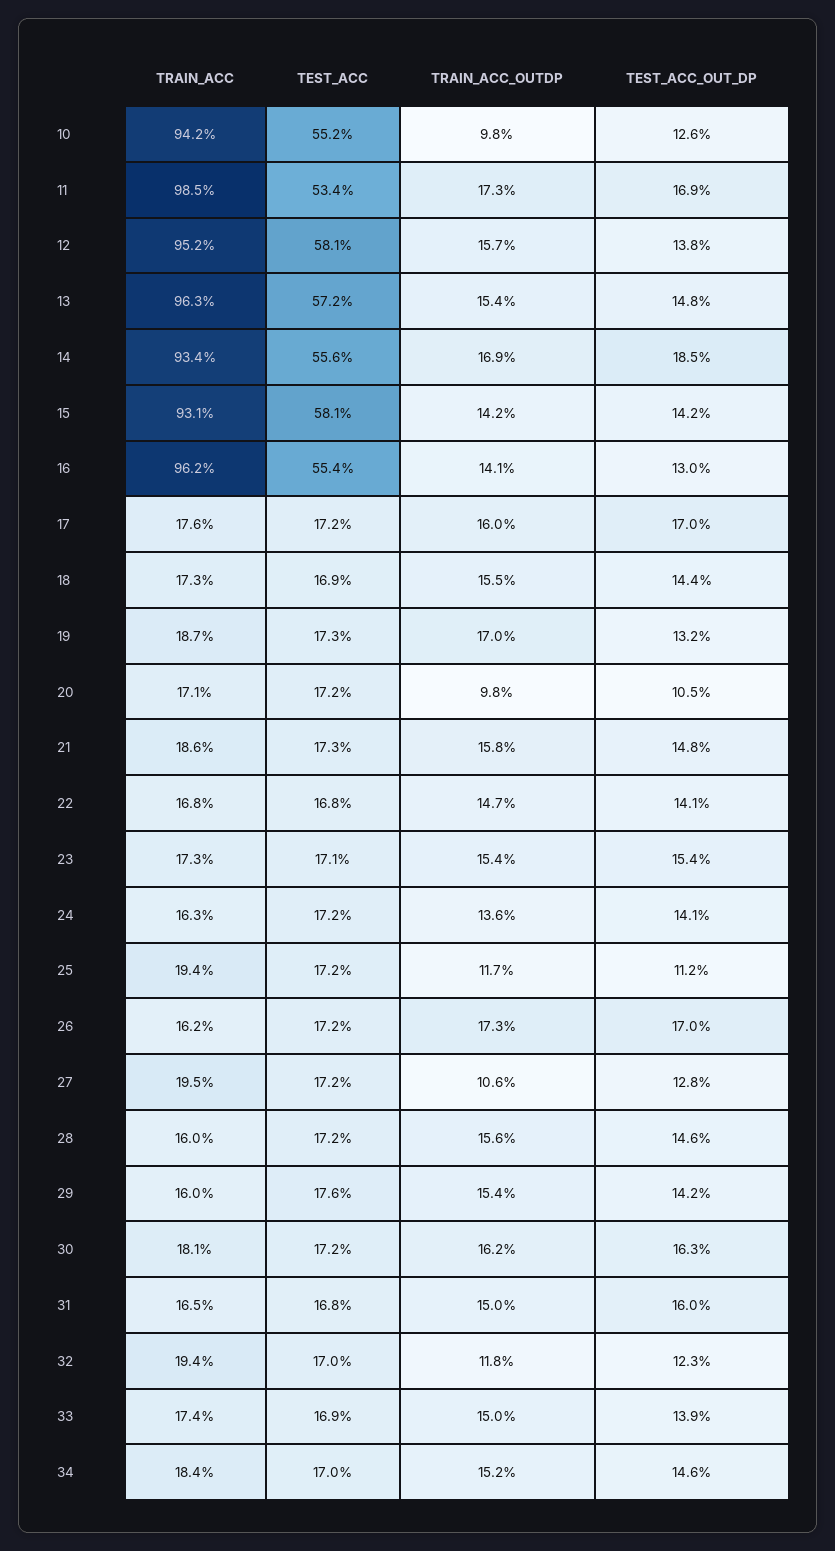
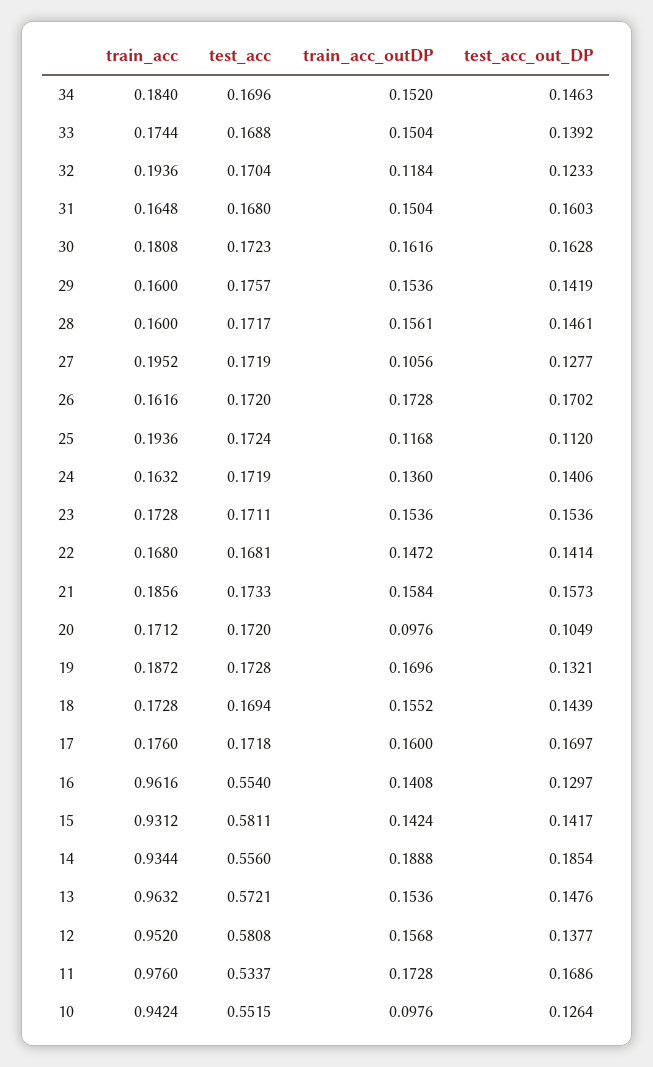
TRAIN_ACC, 11: 0.985 -> 0.976
TRAIN_ACC_OUTDP, 14: 0.169 -> 0.1888
TEST_ACC_OUT_DP, 21: 0.148 -> 0.1573

